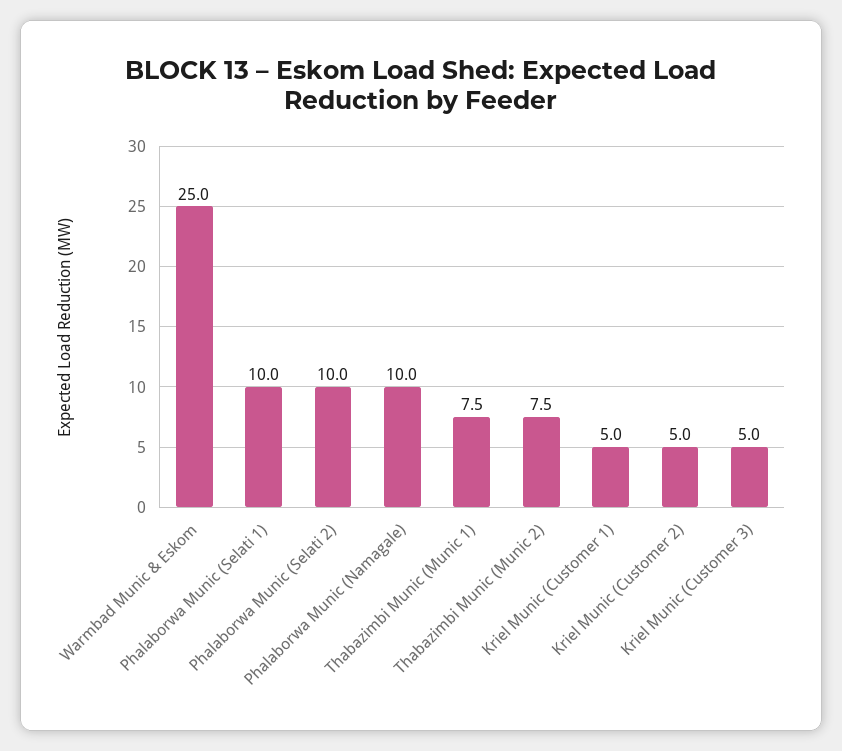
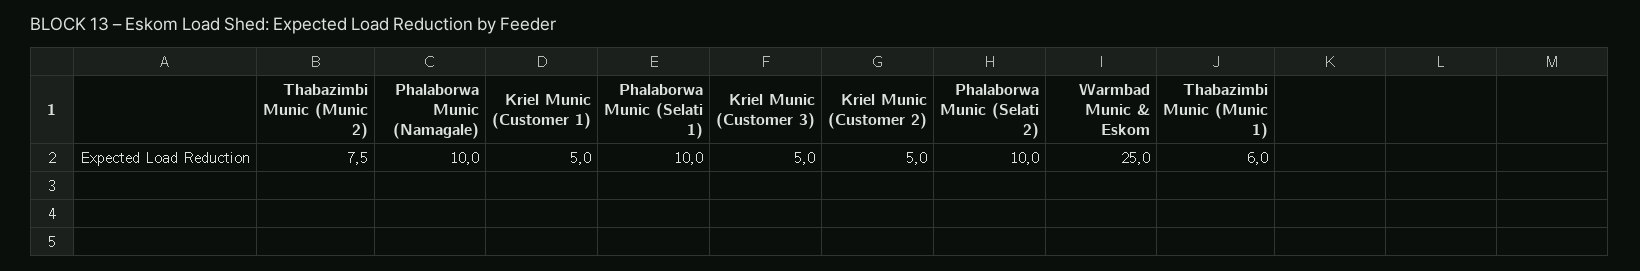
Thabazimbi Munic (Munic 1): 7.5 -> 6

